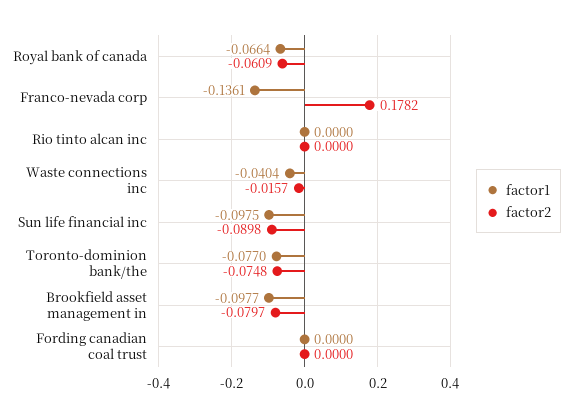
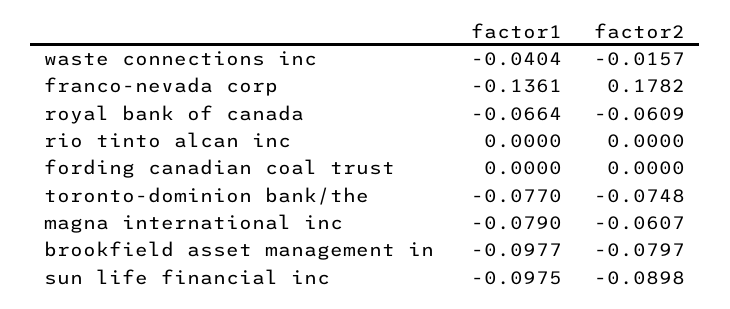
factor1, magna international inc: none -> -0.079
factor2, magna international inc: none -> -0.0607

